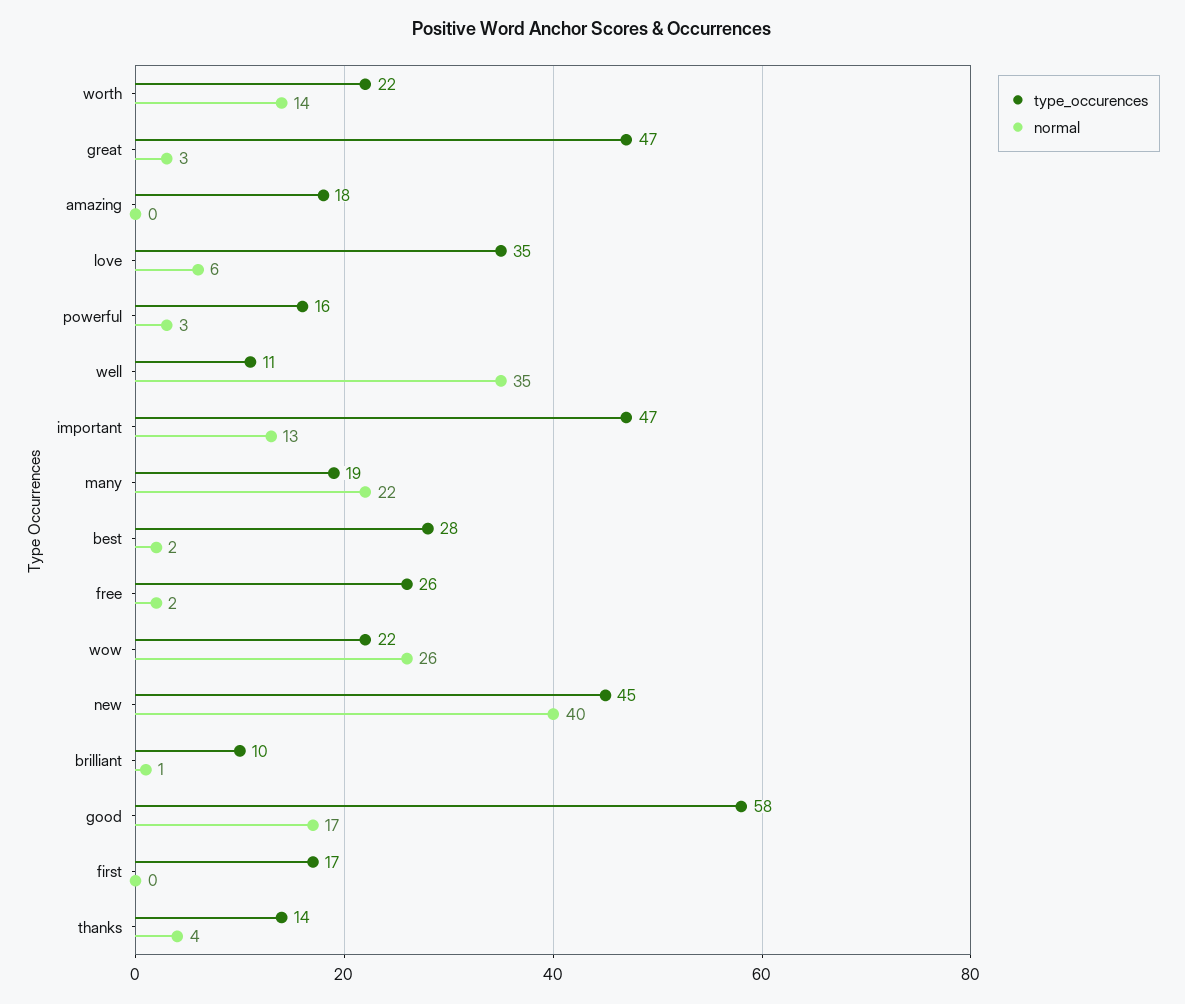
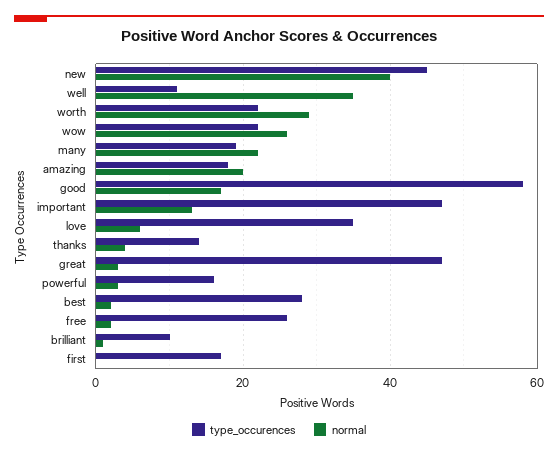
normal, worth: 14 -> 30
normal, amazing: 0 -> 20

